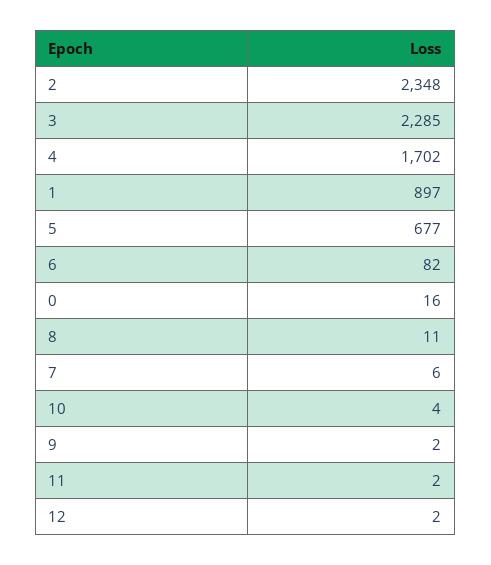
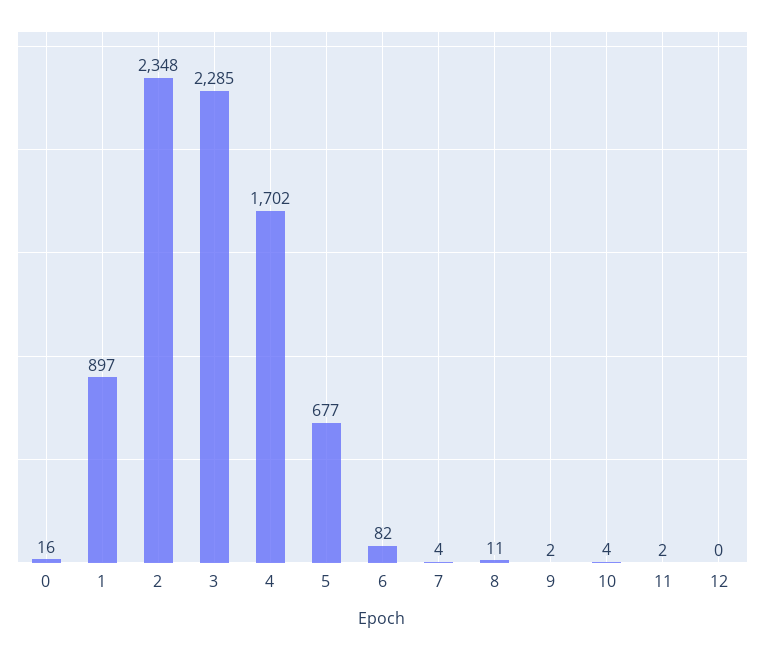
7: 6 -> 4
12: 2 -> 0

